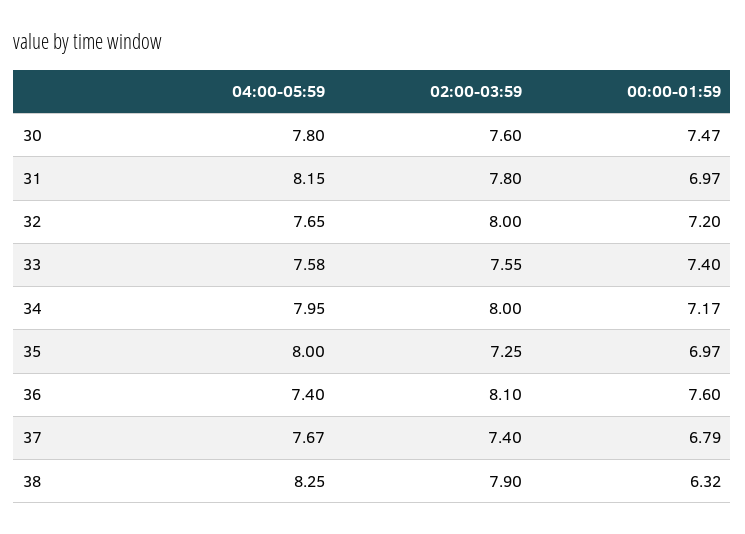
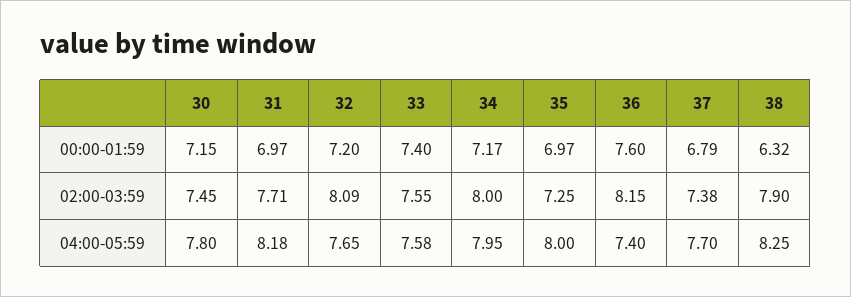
02:00-03:59, 30: 7.6 -> 7.45
00:00-01:59, 30: 7.47 -> 7.15
04:00-05:59, 31: 8.15 -> 8.18
02:00-03:59, 31: 7.8 -> 7.71
02:00-03:59, 32: 8 -> 8.09
02:00-03:59, 36: 8.1 -> 8.15
04:00-05:59, 37: 7.67 -> 7.7
02:00-03:59, 37: 7.4 -> 7.38

